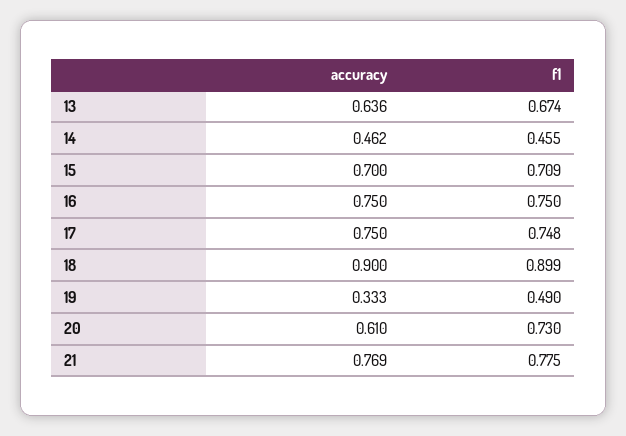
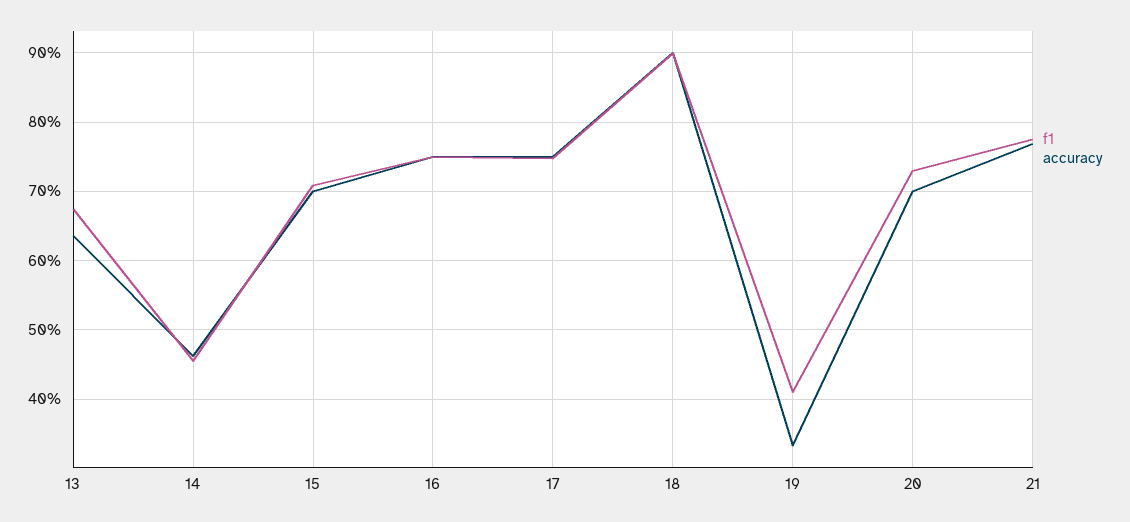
f1, 19: 0.49 -> 0.41
accuracy, 20: 0.61 -> 0.7

